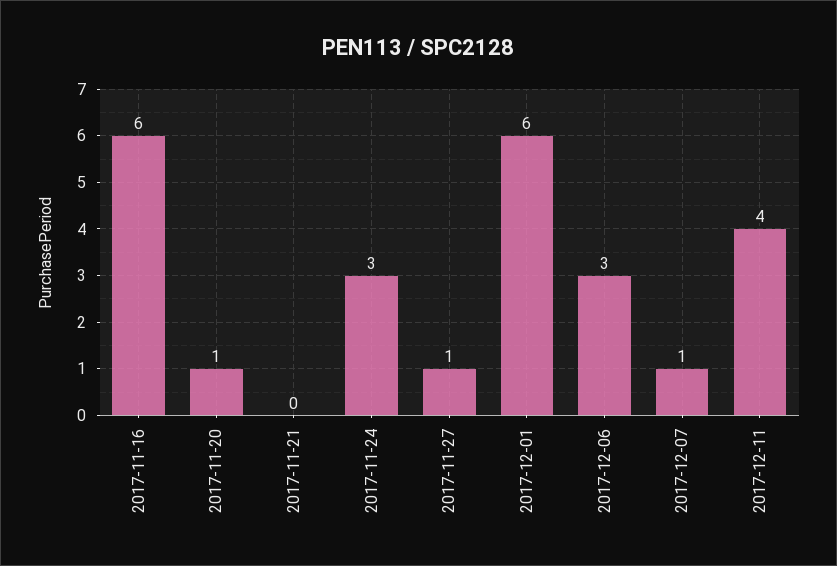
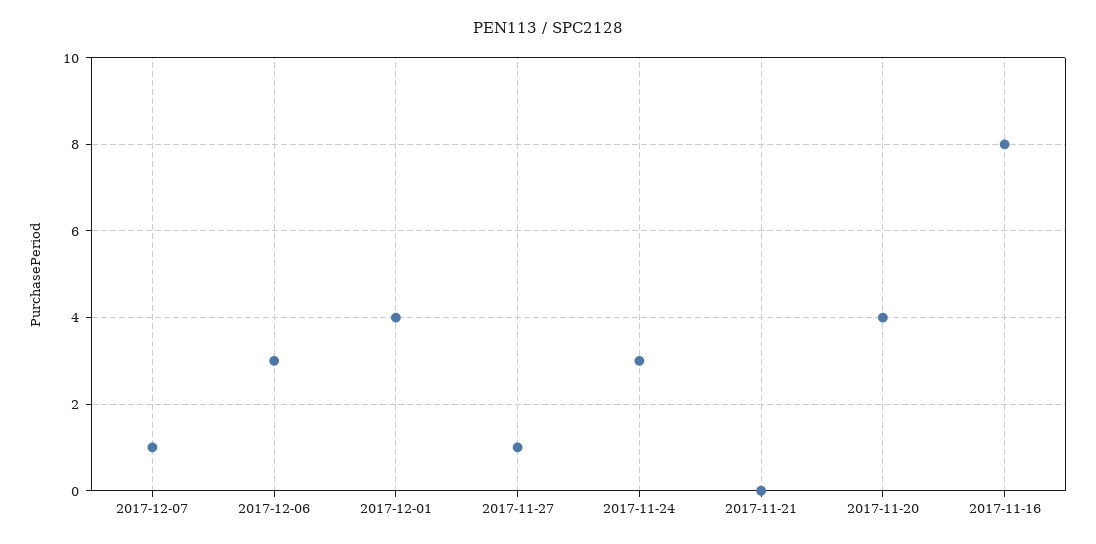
2017-11-16: 6 -> 8
2017-11-20: 1 -> 4
2017-12-01: 6 -> 4
2017-12-11: 4 -> none

